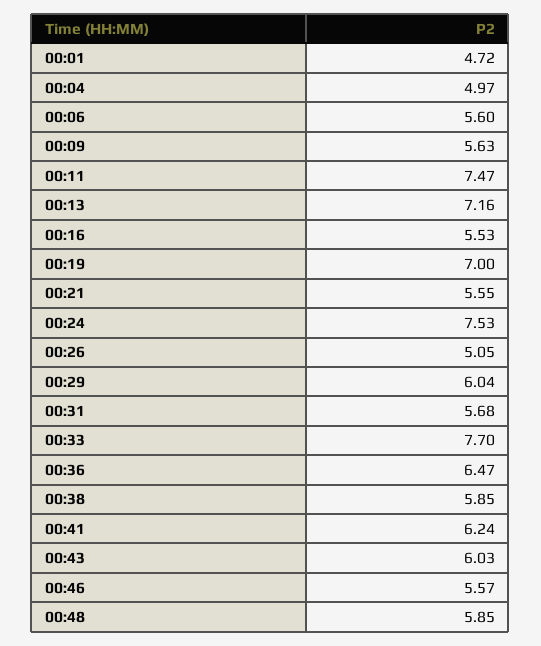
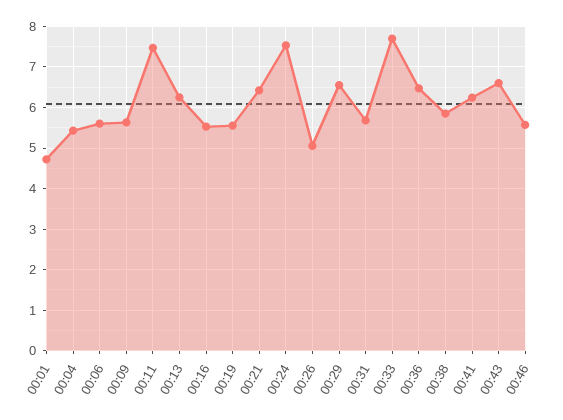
00:04: 4.97 -> 5.4
00:13: 7.16 -> 6.2
00:19: 7 -> 5.6
00:21: 5.55 -> 6.4
00:29: 6.04 -> 6.6
00:43: 6.03 -> 6.6
00:48: 5.85 -> none

